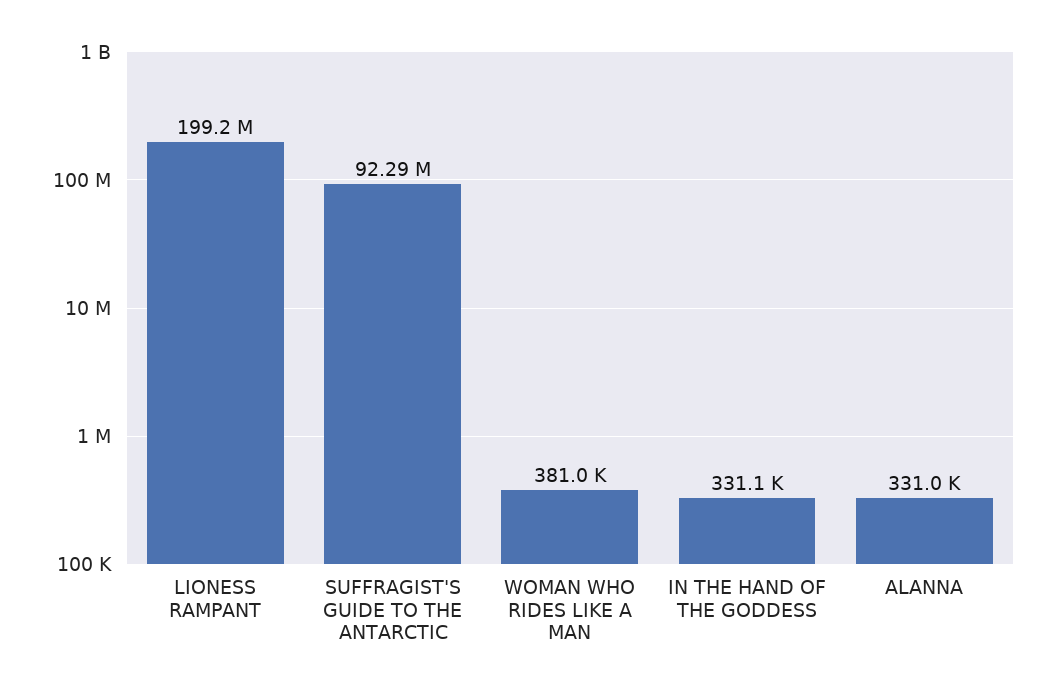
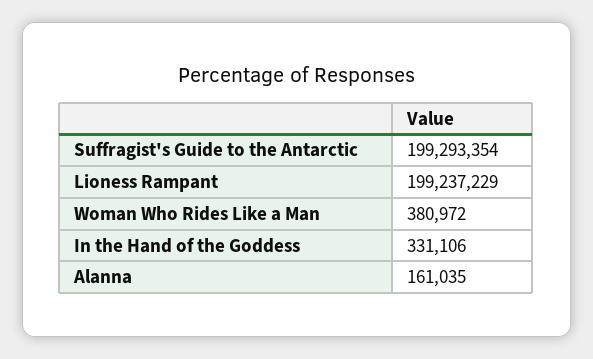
SUFFRAGIST'S GUIDE TO THE ANTARCTIC: 92290000 -> 199293354
ALANNA: 331000 -> 161035

